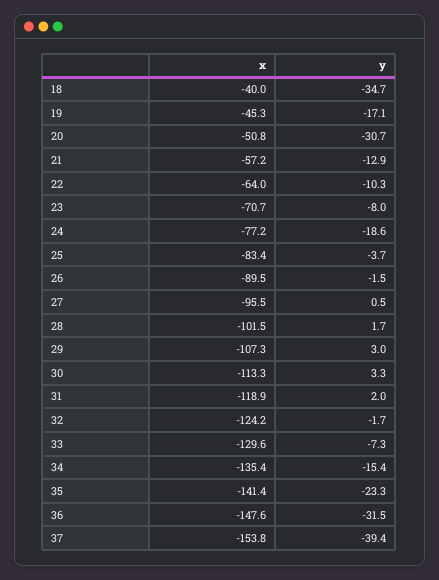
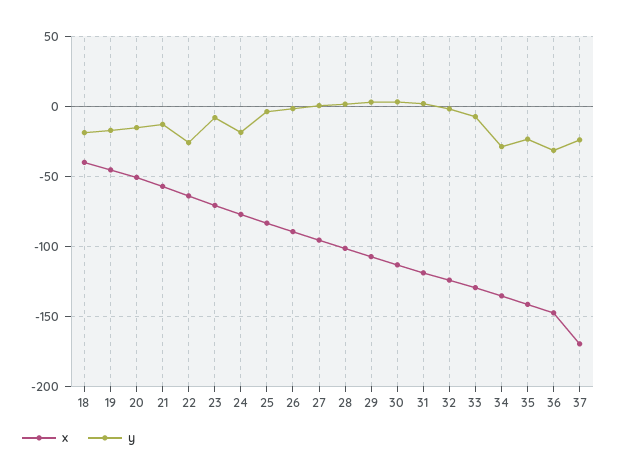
y, 18: -34.7 -> -20
y, 20: -30.7 -> -15
y, 22: -10.3 -> -25
y, 34: -15.4 -> -30
x, 37: -153.8 -> -170
y, 37: -39.4 -> -25

